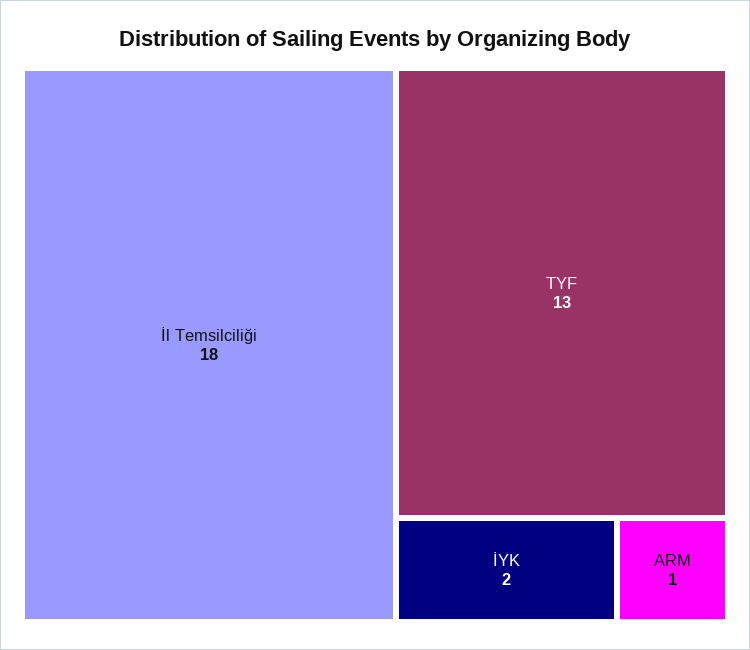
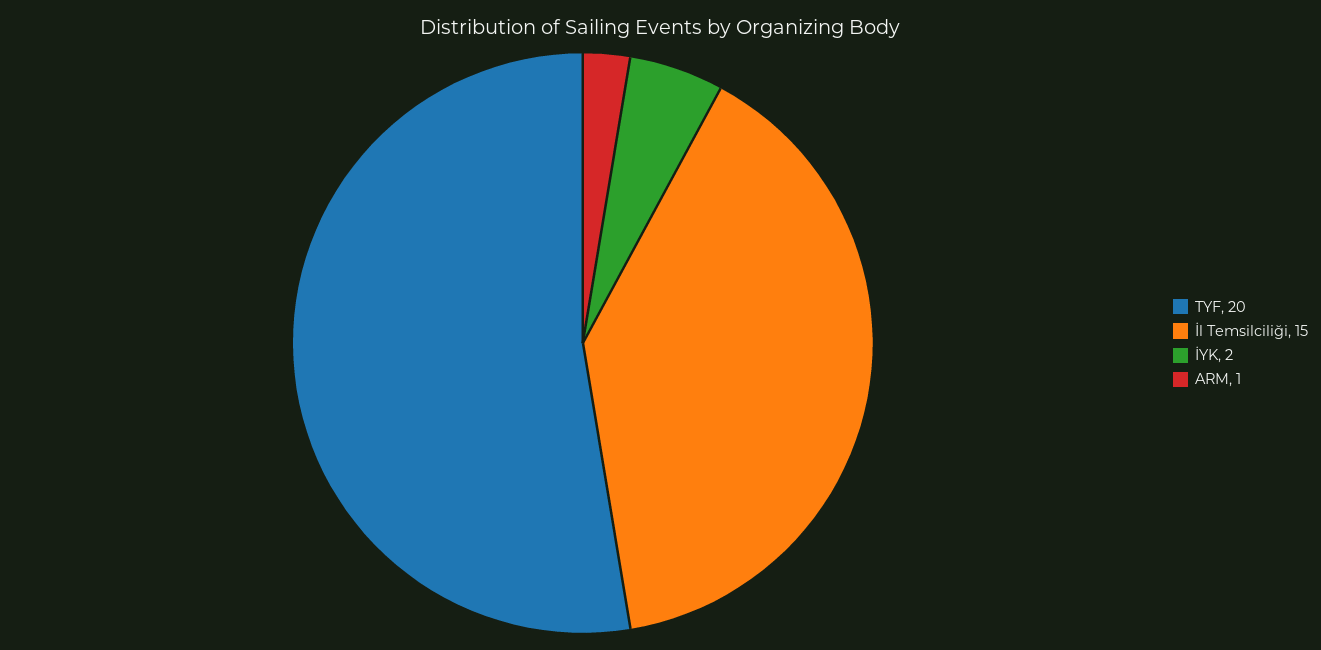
İl Temsilciliği: 18 -> 15
TYF: 13 -> 20

